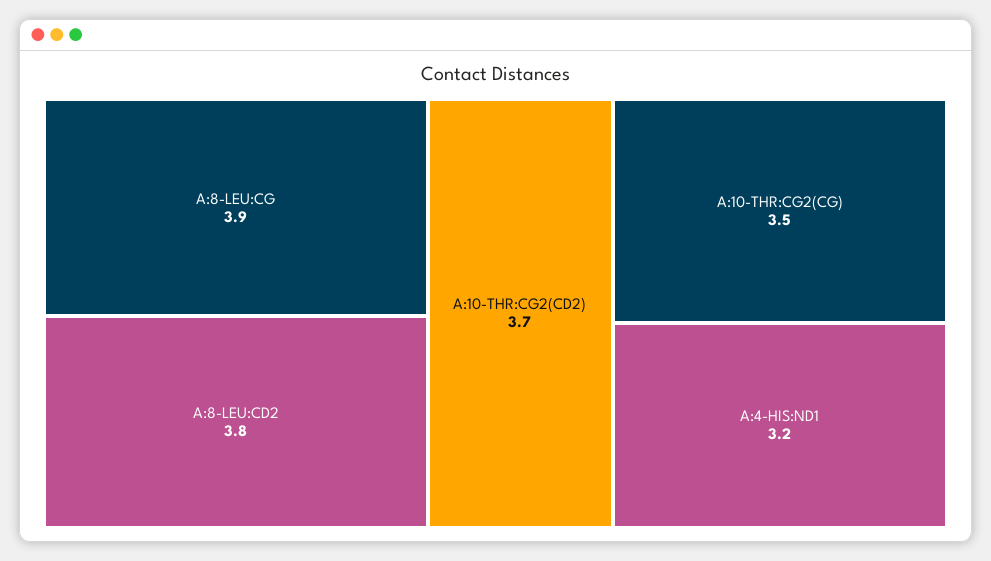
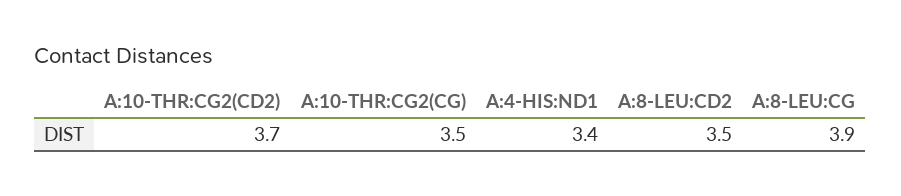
A:8-LEU:CD2: 3.8 -> 3.5
A:4-HIS:ND1: 3.2 -> 3.4

